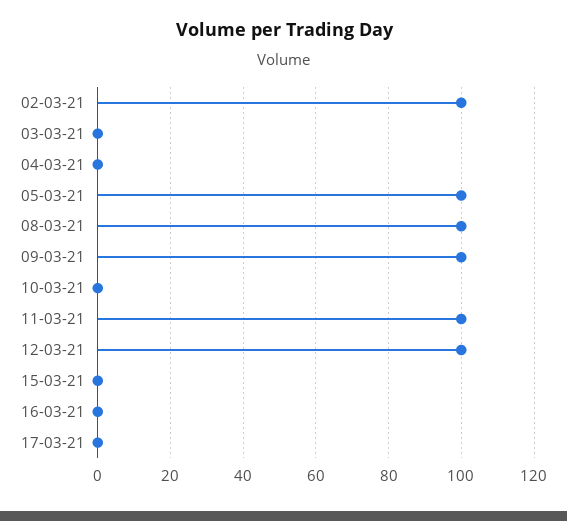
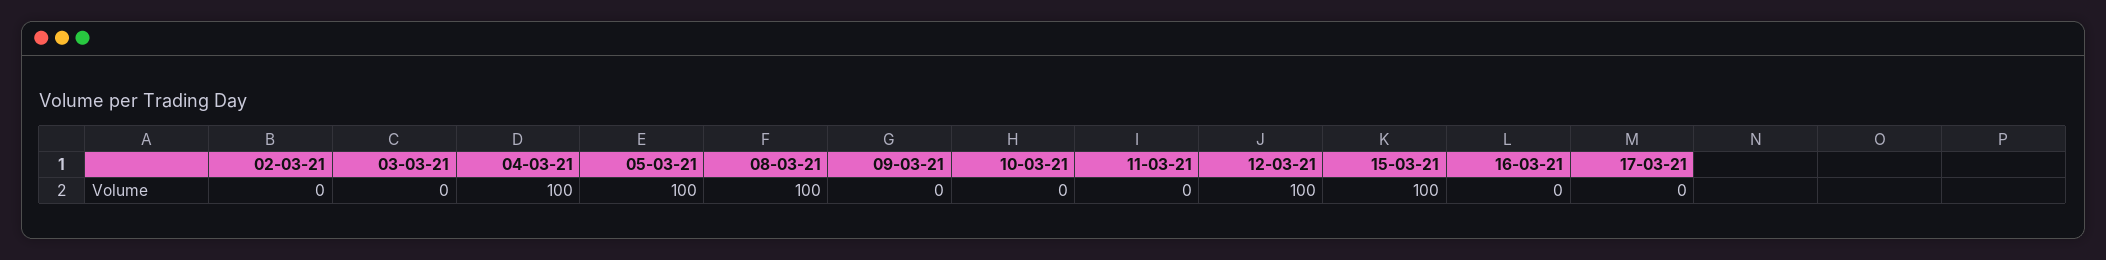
02-03-21: 100 -> 0
04-03-21: 0 -> 100
09-03-21: 100 -> 0
11-03-21: 100 -> 0
15-03-21: 0 -> 100

